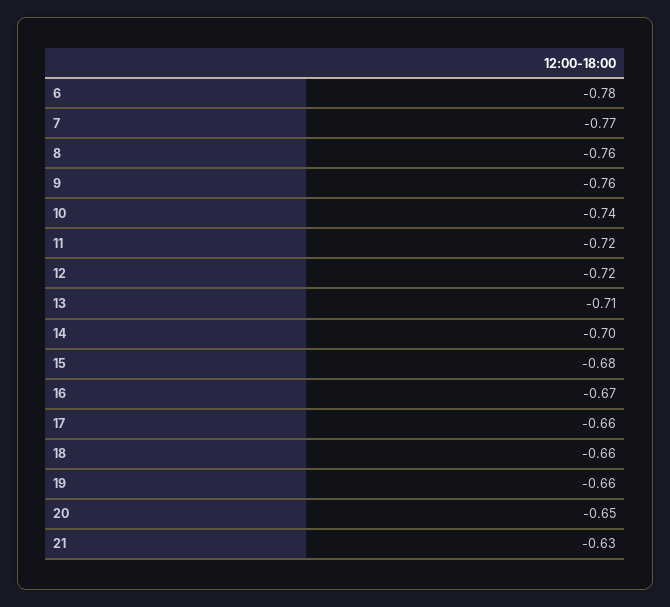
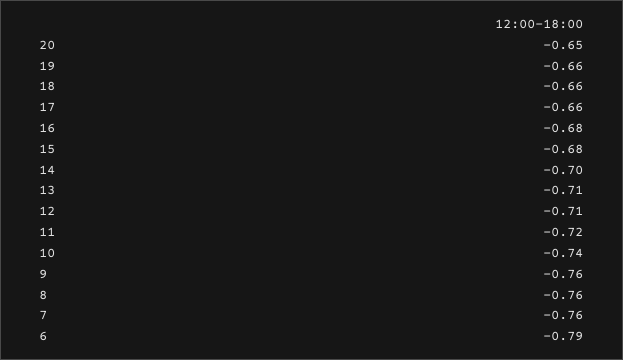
6: -0.78 -> -0.79
7: -0.77 -> -0.76
12: -0.72 -> -0.71
16: -0.67 -> -0.68
21: -0.63 -> none

